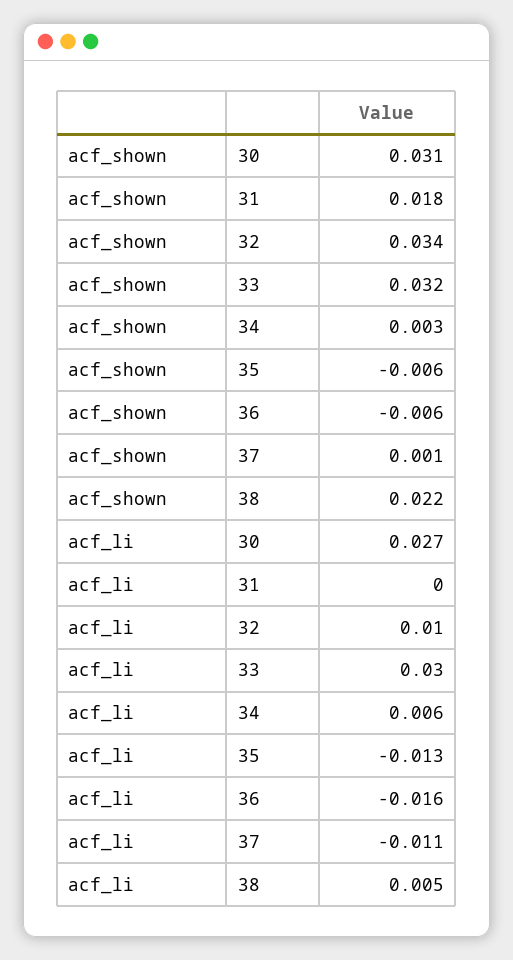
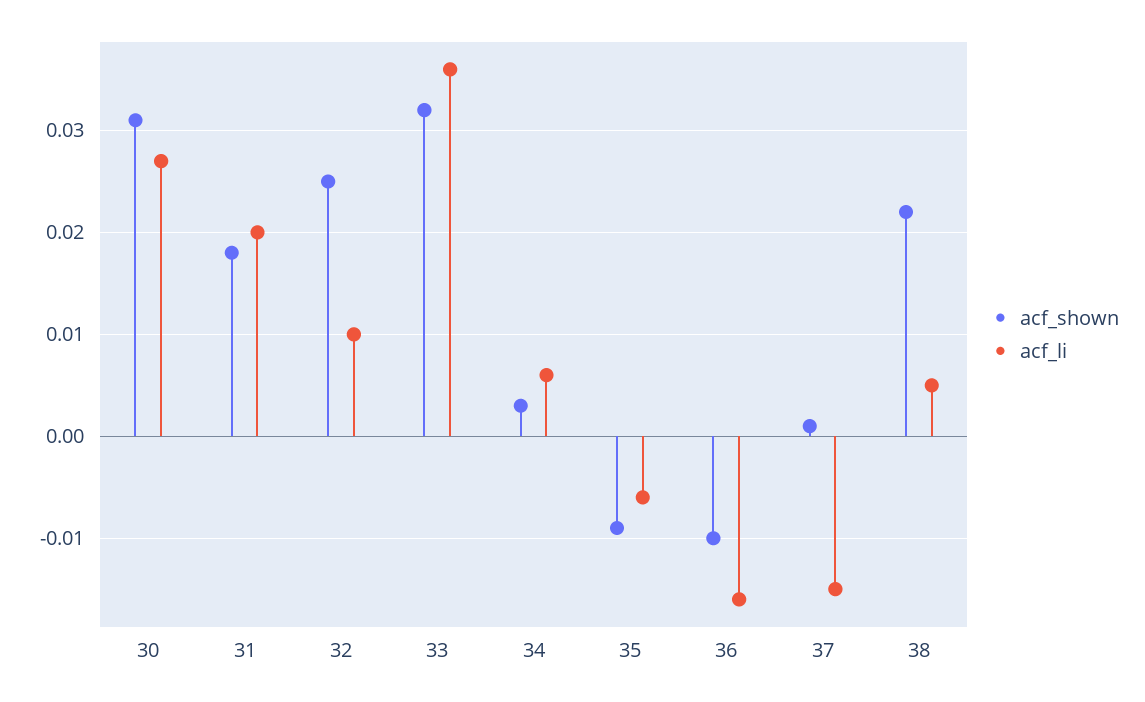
acf_shown, 32: 0.034 -> 0.025
acf_shown, 35: -0.006 -> -0.009
acf_shown, 36: -0.006 -> -0.01
acf_li, 31: 0 -> 0.02
acf_li, 33: 0.03 -> 0.036
acf_li, 35: -0.013 -> -0.006
acf_li, 37: -0.011 -> -0.015

